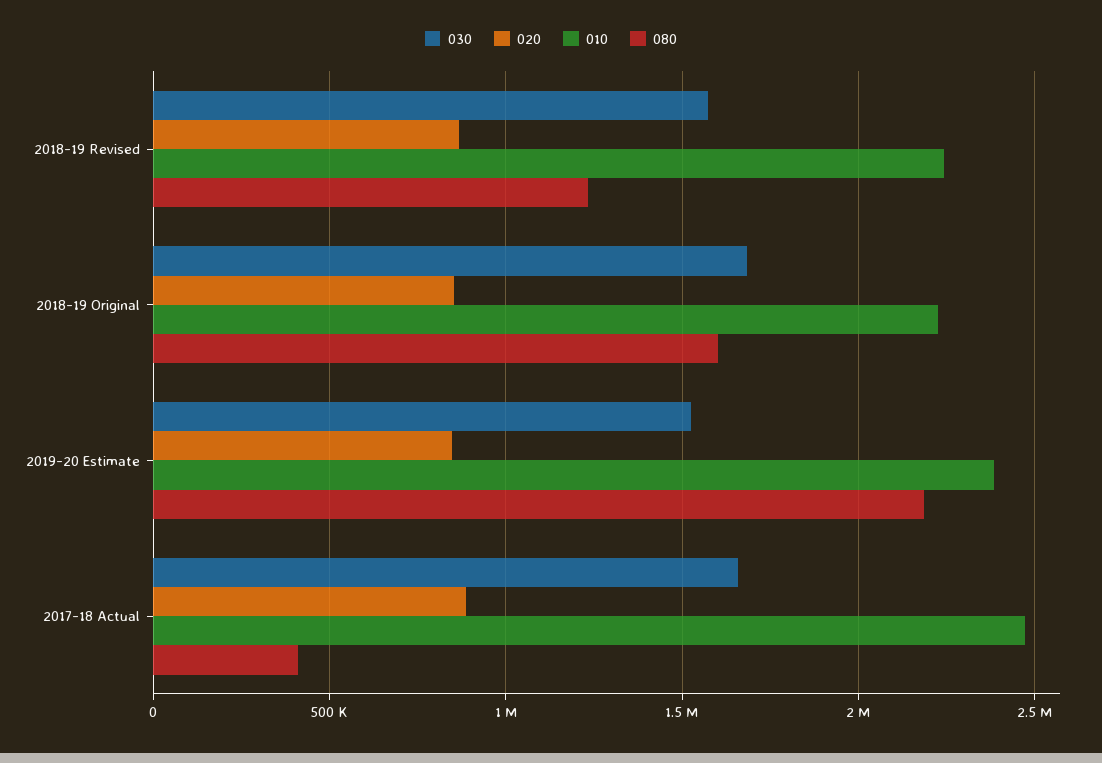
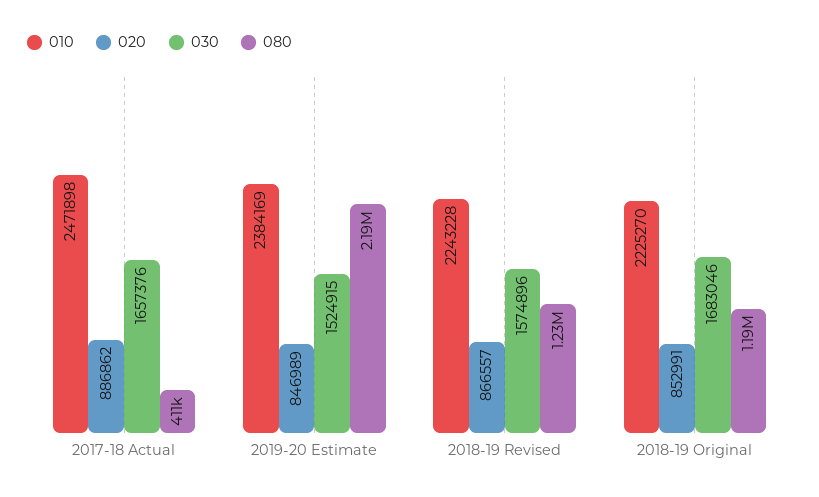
080, 2018-19 Original: 1600000 -> 1190000

